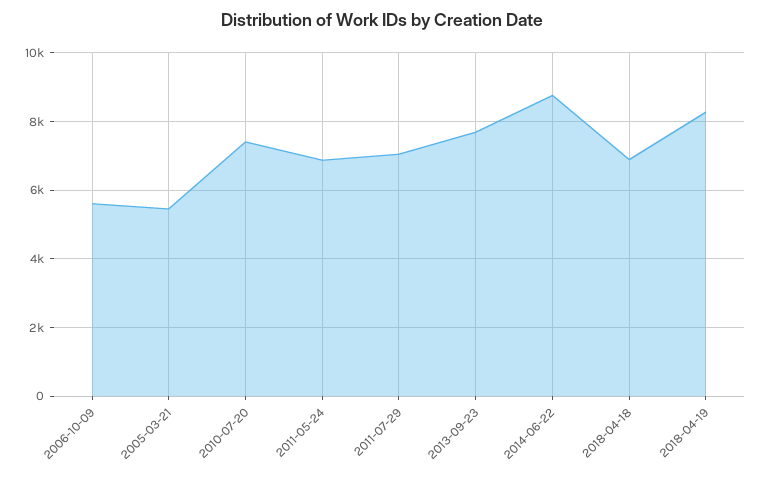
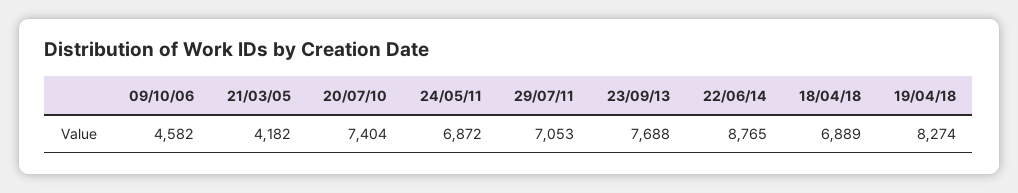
2006-10-09: 5600 -> 4582
2005-03-21: 5400 -> 4182

